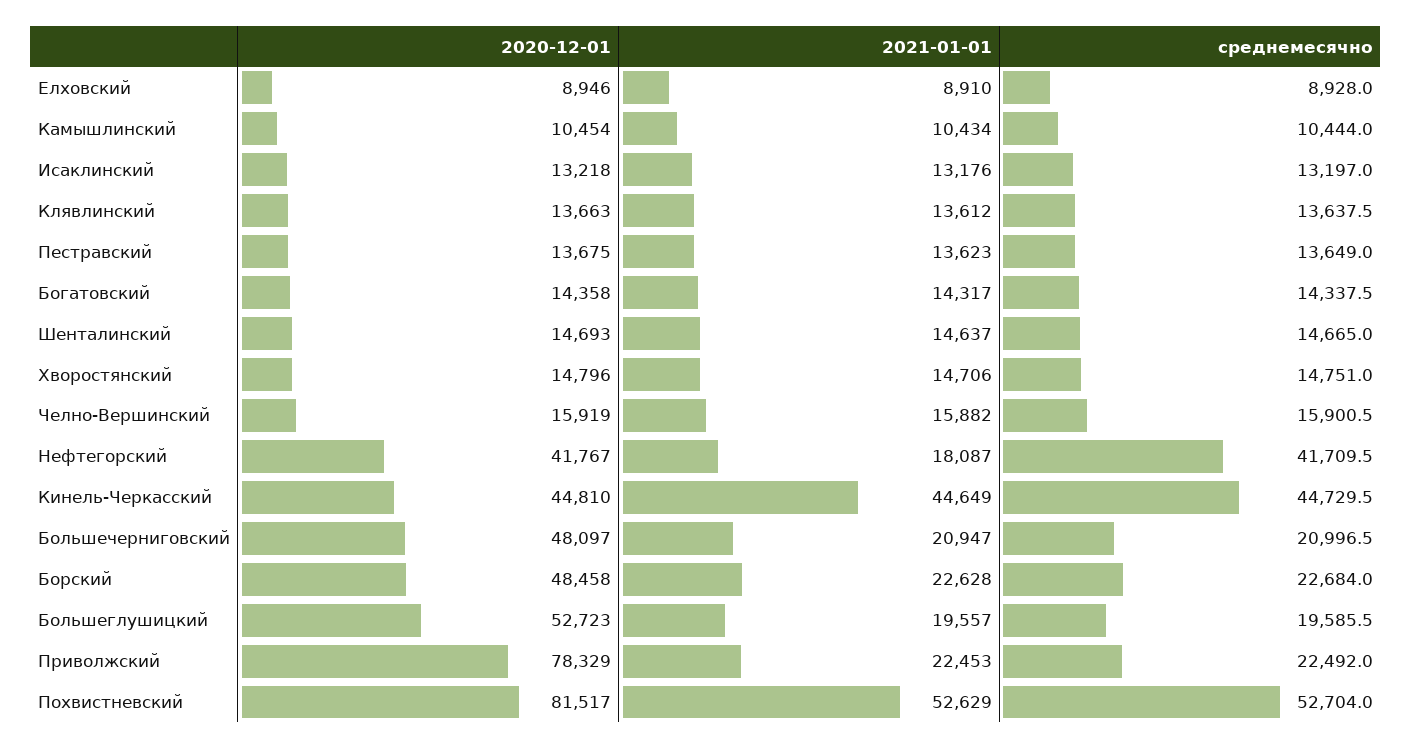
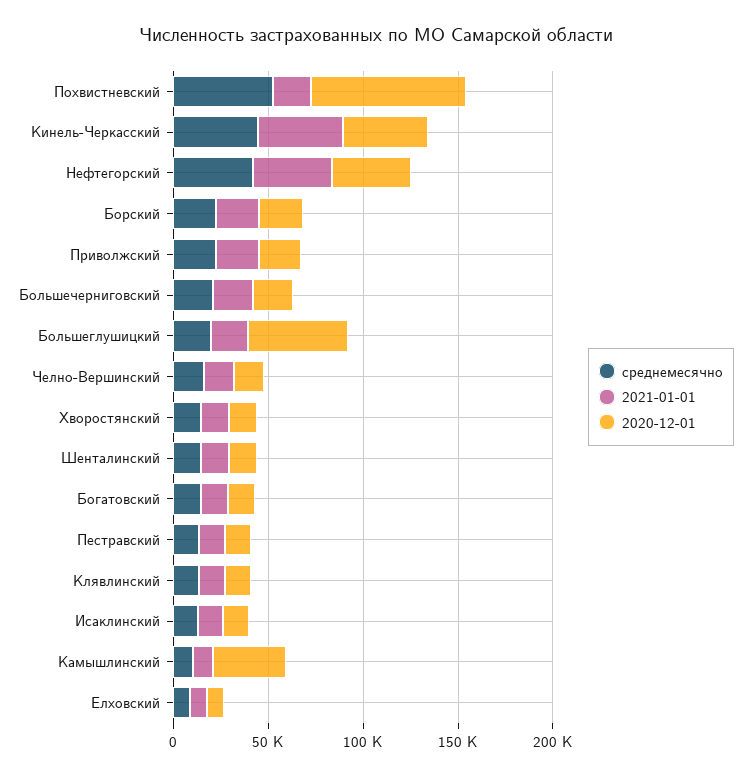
2020-12-01, Камышлинский: 10454 -> 40000
2021-01-01, Нефтегорский: 18087 -> 40000
2020-12-01, Большечерниговский: 48097 -> 20000
2020-12-01, Борский: 48458 -> 20000
2020-12-01, Приволжский: 78329 -> 20000
2021-01-01, Похвистневский: 52629 -> 20000

